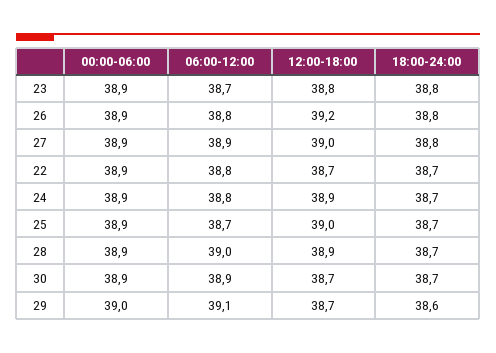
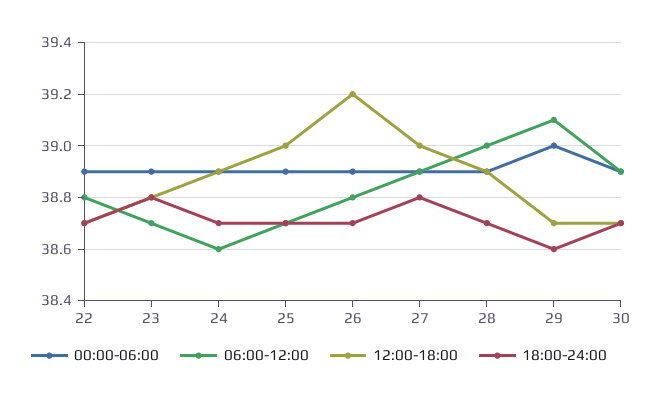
18:00-24:00, 26: 38.8 -> 38.7
06:00-12:00, 24: 38.8 -> 38.6

